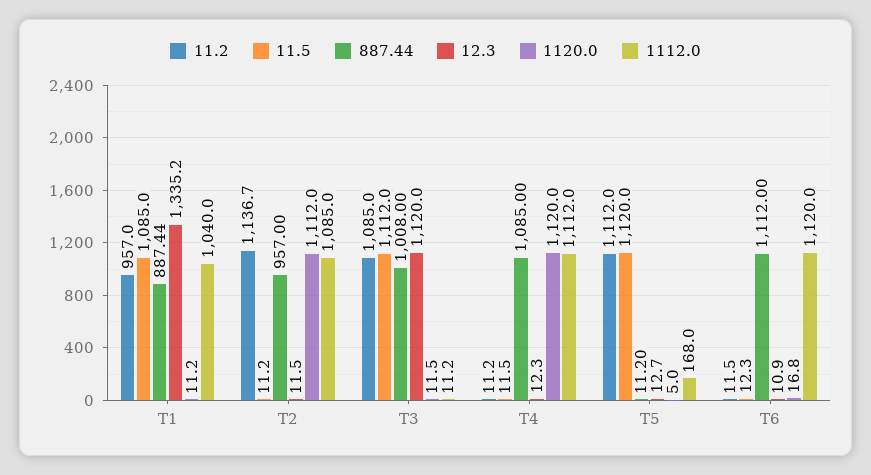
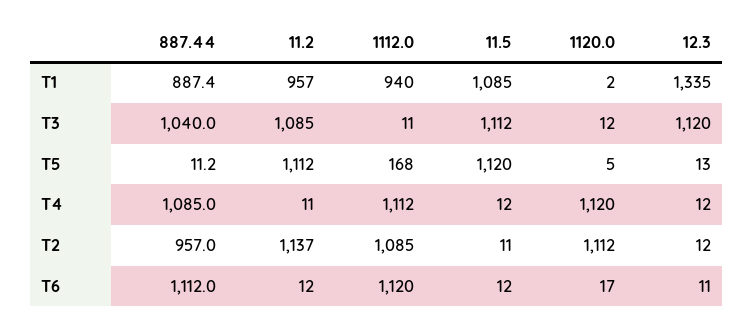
1120.0, T1: 11.2 -> 2
1112.0, T1: 1040 -> 940
887.44, T3: 1008 -> 1040

